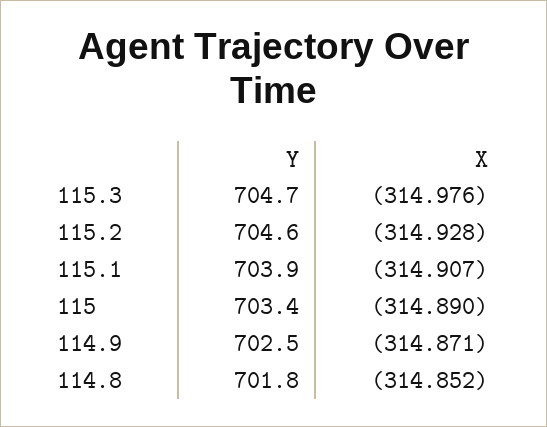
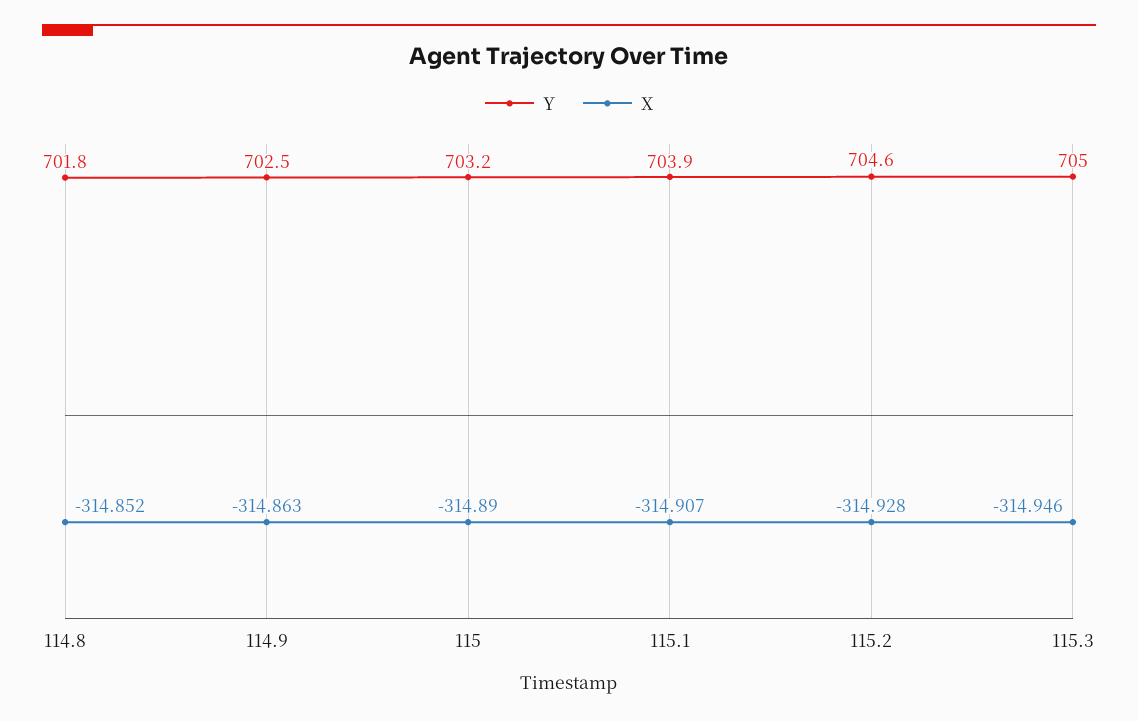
Y, 115.3: 704.7 -> 705
X, 115.3: -314.976 -> -314.946
Y, 115: 703.4 -> 703.2
X, 114.9: -314.871 -> -314.863

